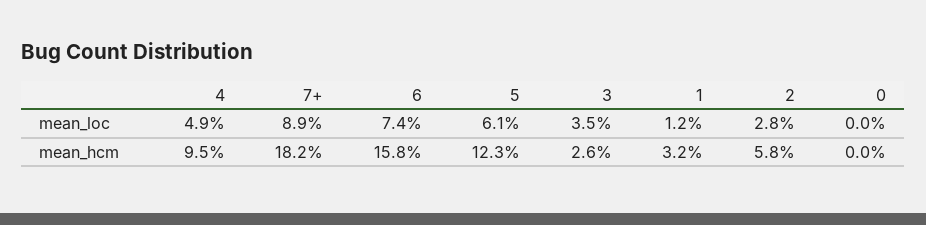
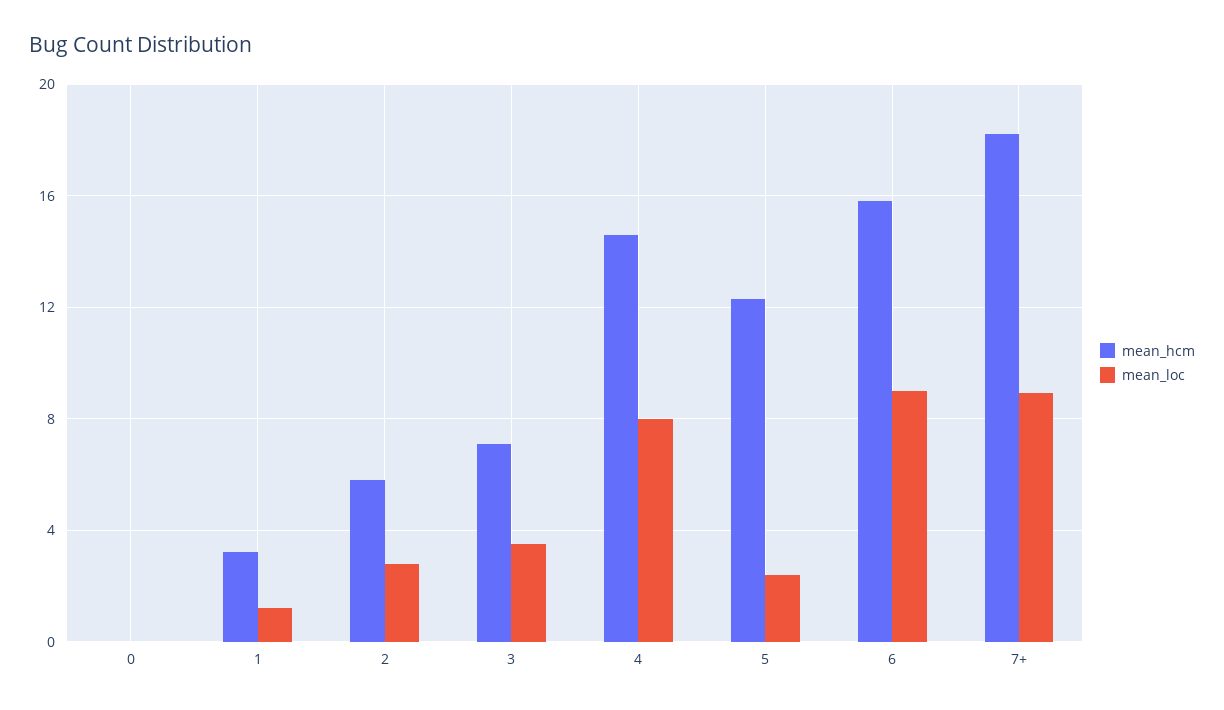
mean_loc, 4: 4.9 -> 8
mean_loc, 6: 7.4 -> 9
mean_loc, 5: 6.1 -> 2.5
mean_hcm, 4: 9.5 -> 14.5
mean_hcm, 3: 2.6 -> 7

